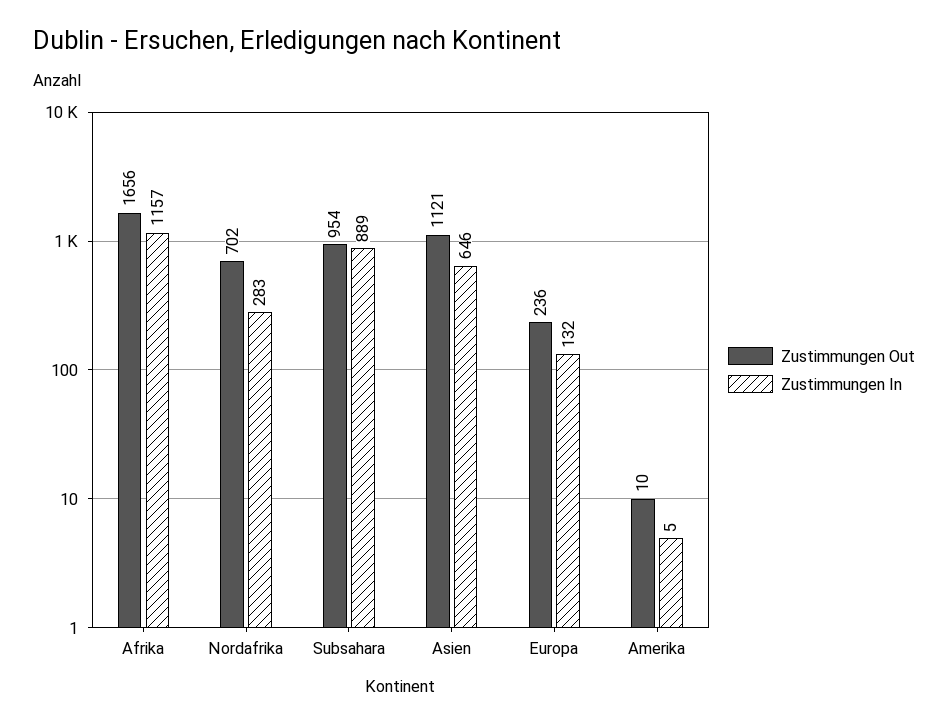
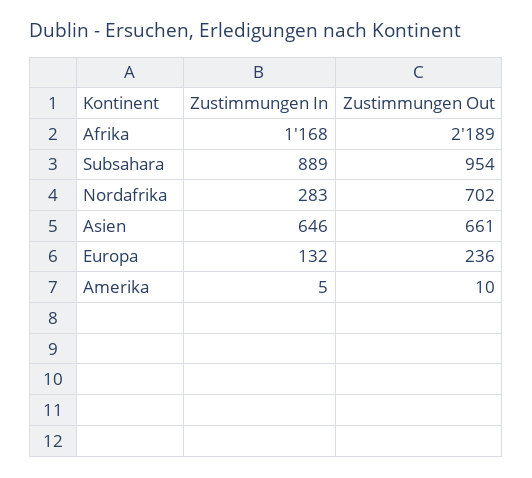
Zustimmungen Out, Afrika: 1656 -> 2189
Zustimmungen In, Afrika: 1157 -> 1168
Zustimmungen Out, Asien: 1121 -> 661

